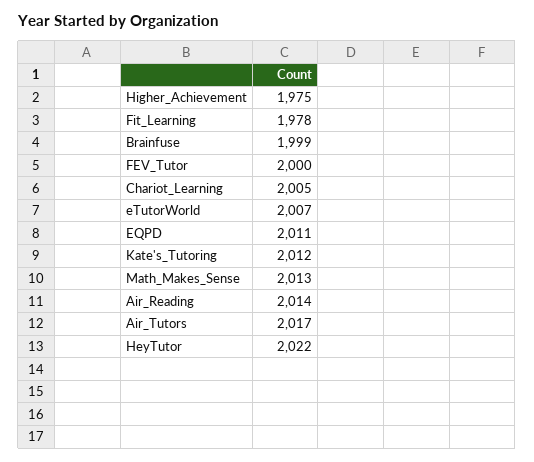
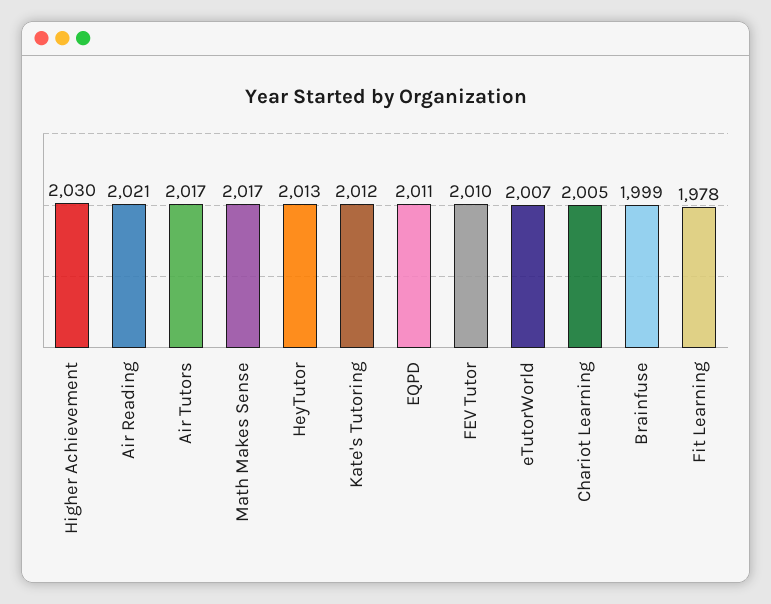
Higher_Achievement: 1975 -> 2030
FEV_Tutor: 2000 -> 2010
Math_Makes_Sense: 2013 -> 2017
Air_Reading: 2014 -> 2021
HeyTutor: 2022 -> 2013

